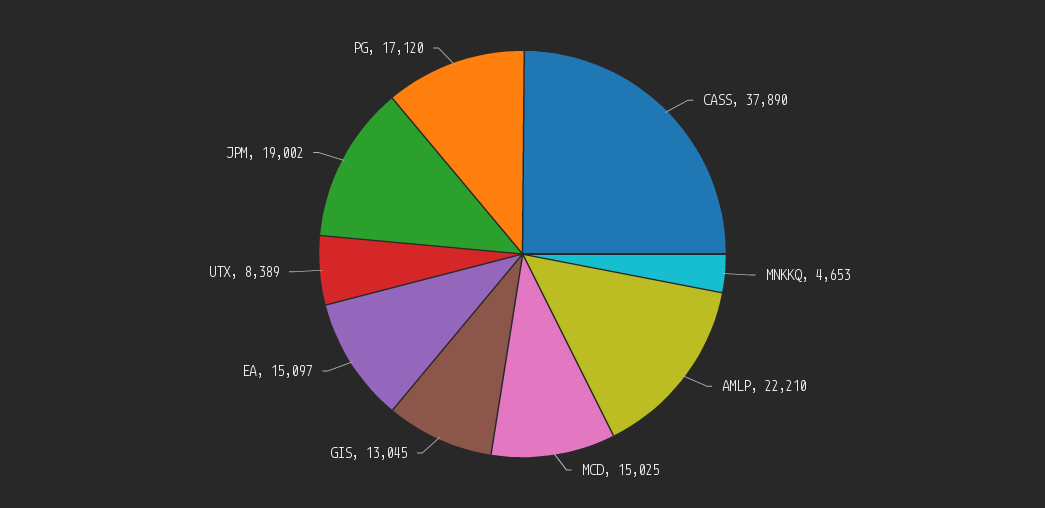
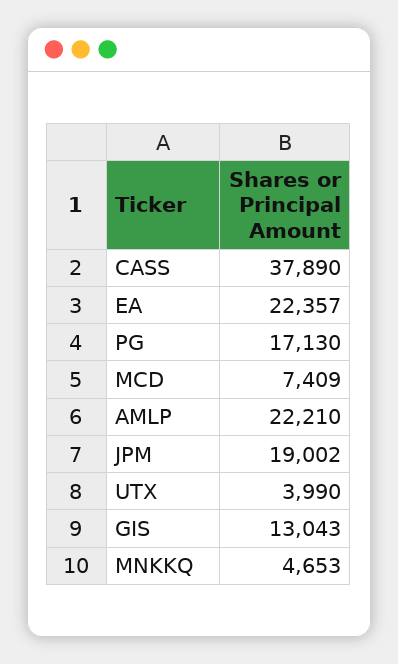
MCD: 15025 -> 7409
GIS: 13045 -> 13043
EA: 15097 -> 22357
UTX: 8389 -> 3990
PG: 17120 -> 17130

